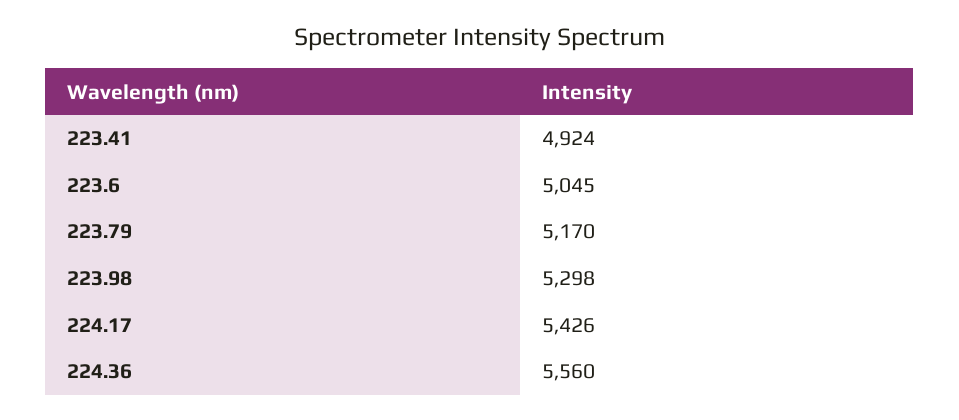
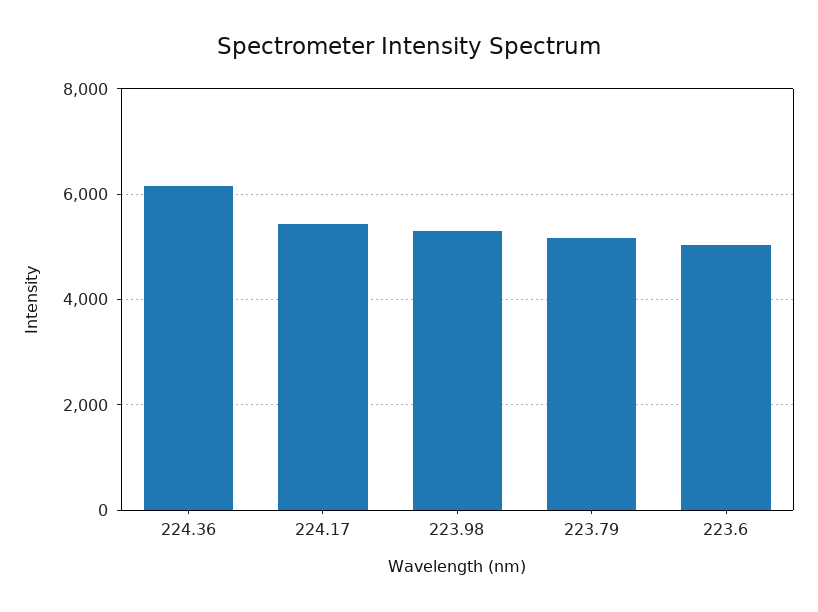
223.41: 4924 -> none
224.36: 5560 -> 6200

